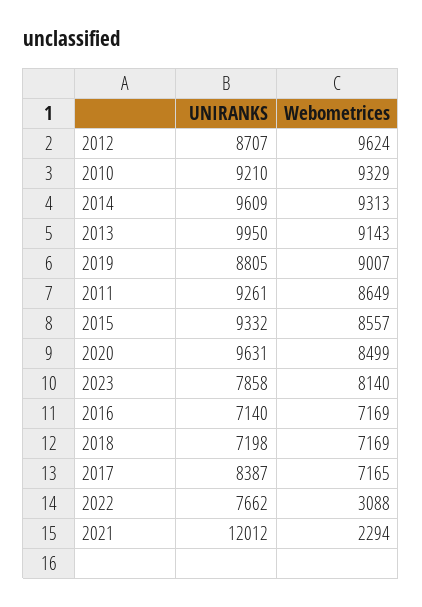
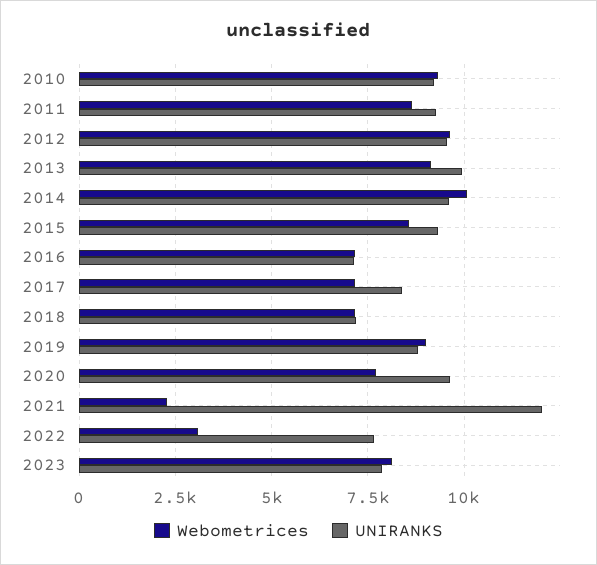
UNIRANKS, 2012: 8707 -> 9500
Webometrices, 2014: 9313 -> 10000
Webometrices, 2020: 8499 -> 7750

